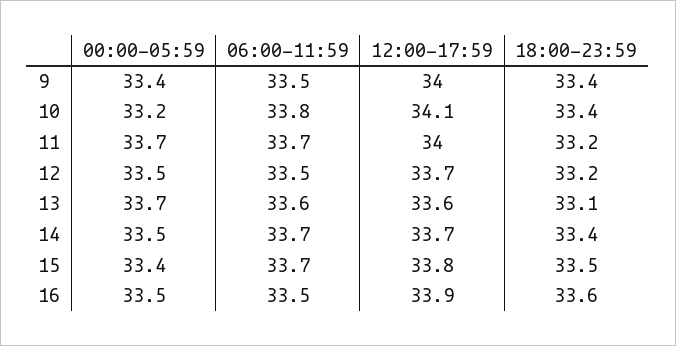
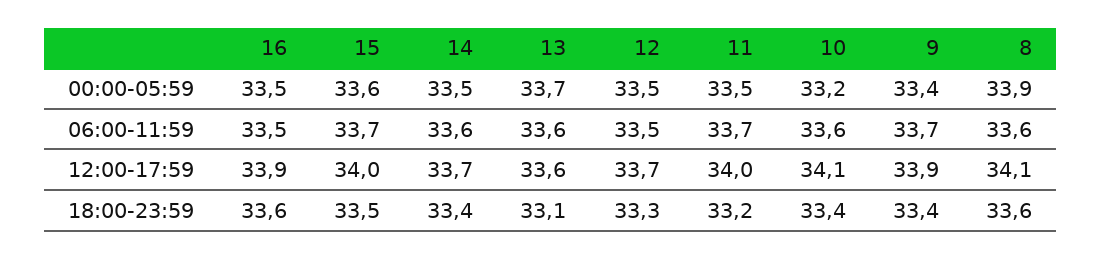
06:00-11:59, 9: 33.5 -> 33.7
12:00-17:59, 9: 34 -> 33.9
06:00-11:59, 10: 33.8 -> 33.6
00:00-05:59, 11: 33.7 -> 33.5
18:00-23:59, 12: 33.2 -> 33.3
06:00-11:59, 14: 33.7 -> 33.6
00:00-05:59, 15: 33.4 -> 33.6
12:00-17:59, 15: 33.8 -> 34
00:00-05:59, 8: none -> 33.9
06:00-11:59, 8: none -> 33.6
12:00-17:59, 8: none -> 34.1
18:00-23:59, 8: none -> 33.6

